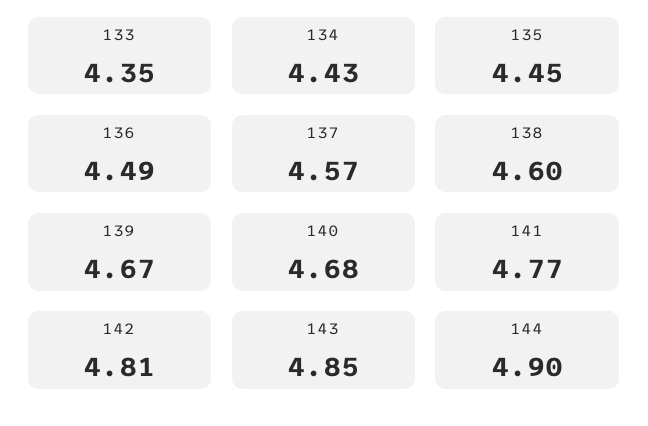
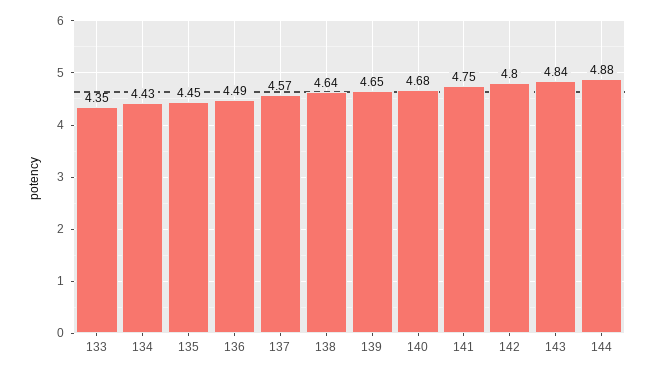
138: 4.6 -> 4.64
139: 4.67 -> 4.65
141: 4.77 -> 4.75
142: 4.81 -> 4.8
143: 4.85 -> 4.84
144: 4.9 -> 4.88

